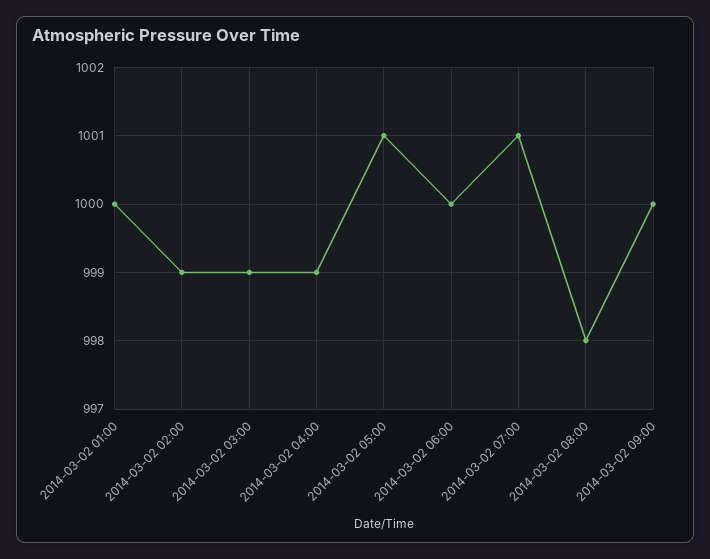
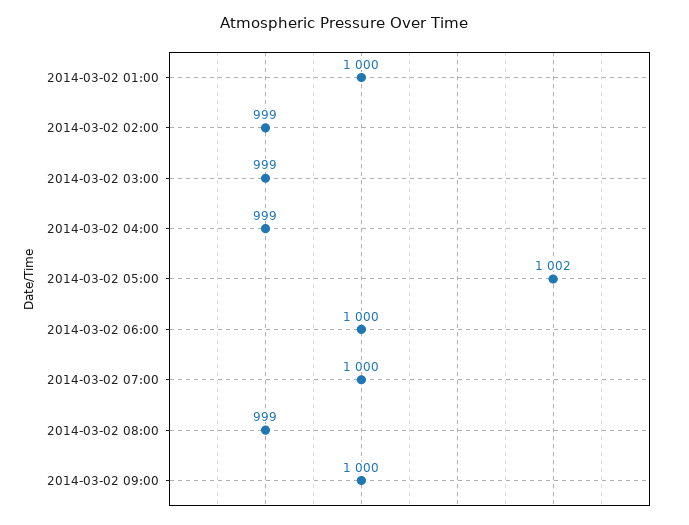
2014-03-02 05:00: 1001 -> 1002
2014-03-02 07:00: 1001 -> 1000
2014-03-02 08:00: 998 -> 999

